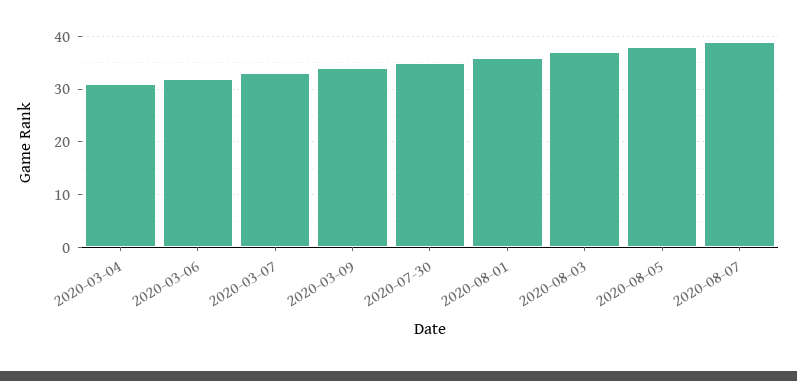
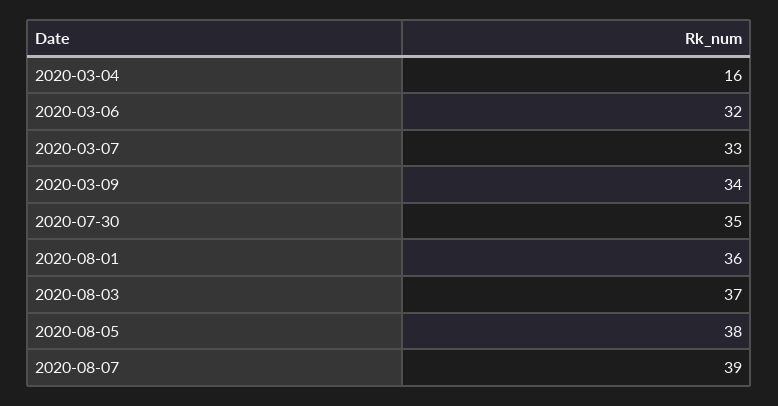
2020-03-04: 30 -> 16

